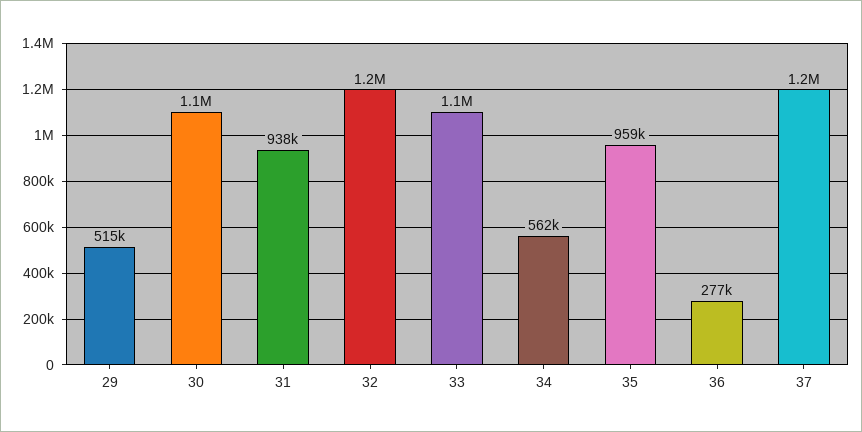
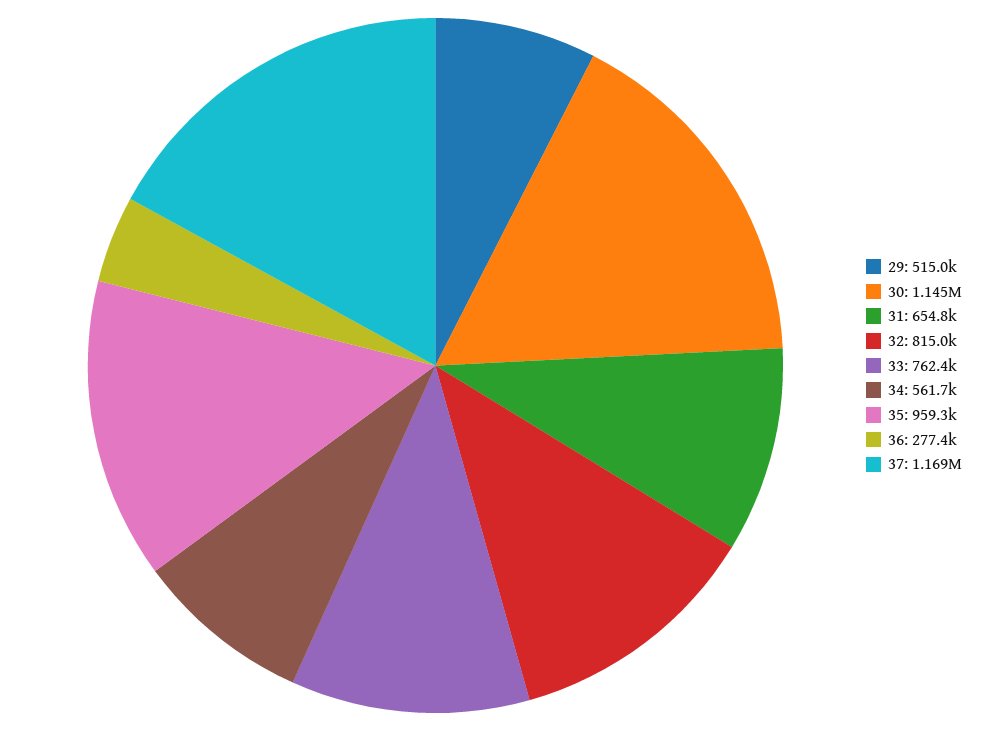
31: 938000 -> 654800
32: 1200000 -> 815000
33: 1100000 -> 762400

